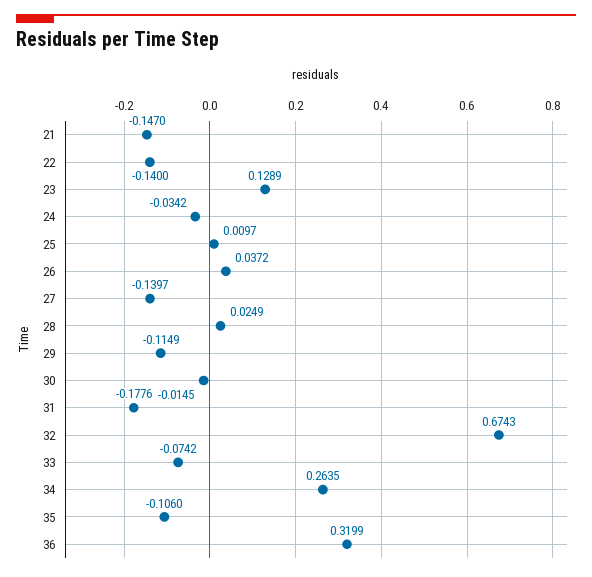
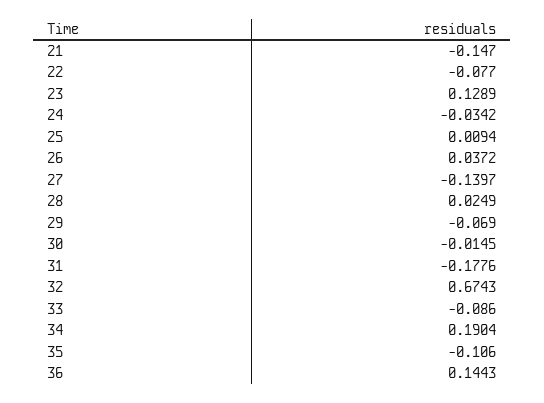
22: -0.14 -> -0.077
25: 0.0097 -> 0.0094
29: -0.1149 -> -0.069
33: -0.0742 -> -0.086
34: 0.2635 -> 0.1904
36: 0.3199 -> 0.1443

